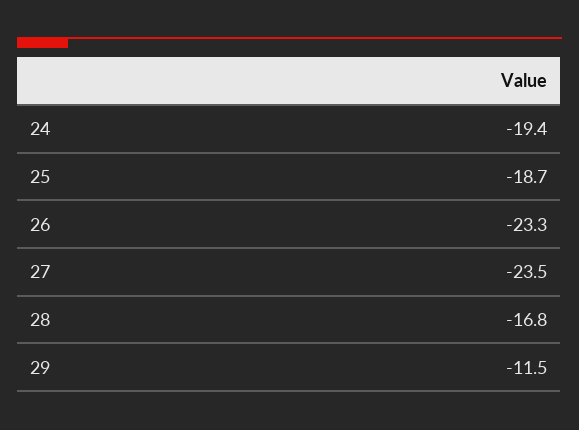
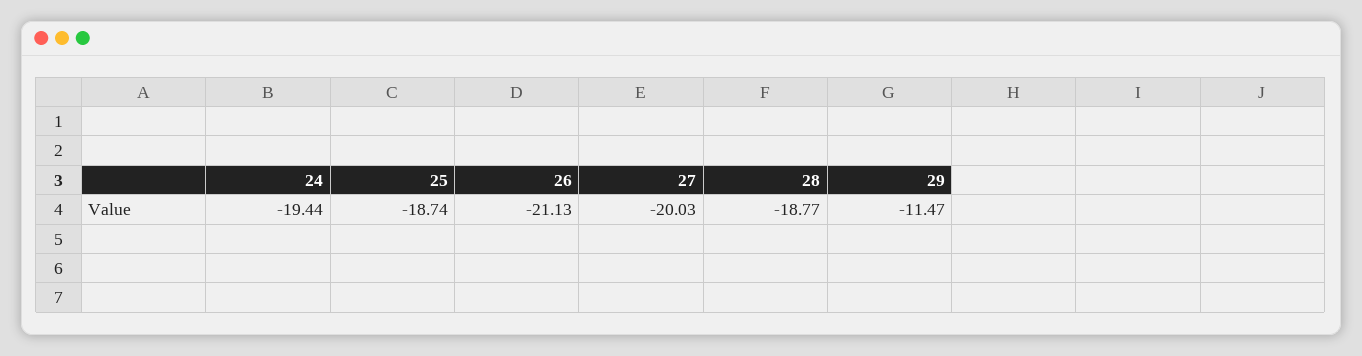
26: -23.3 -> -21.13
27: -23.5 -> -20.03
28: -16.8 -> -18.77

